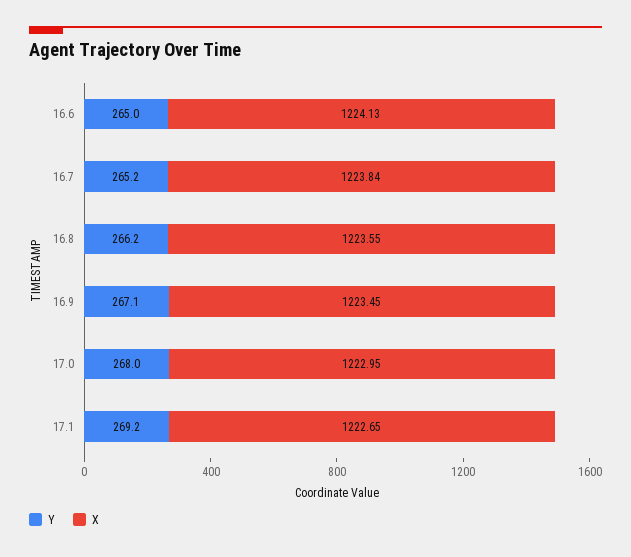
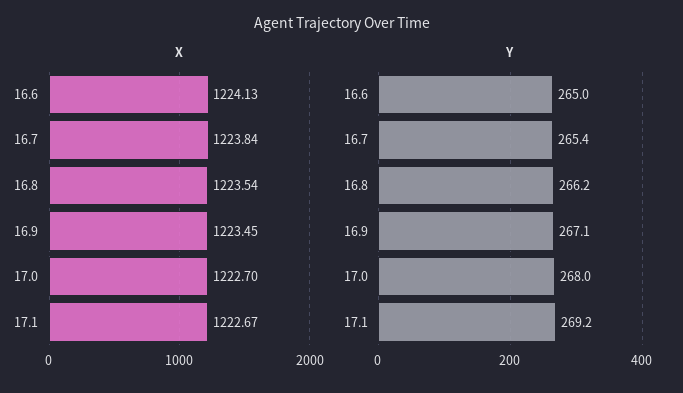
Y, 16.7: 265.2 -> 265.4
X, 16.8: 1223.55 -> 1223.54
X, 17.0: 1222.95 -> 1222.7
X, 17.1: 1222.65 -> 1222.67

